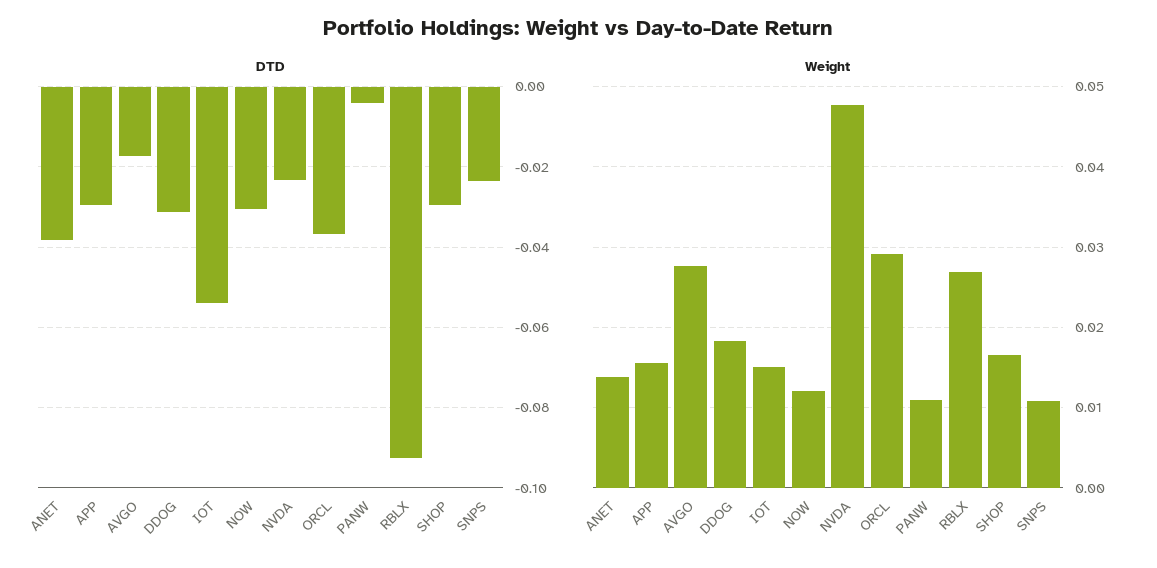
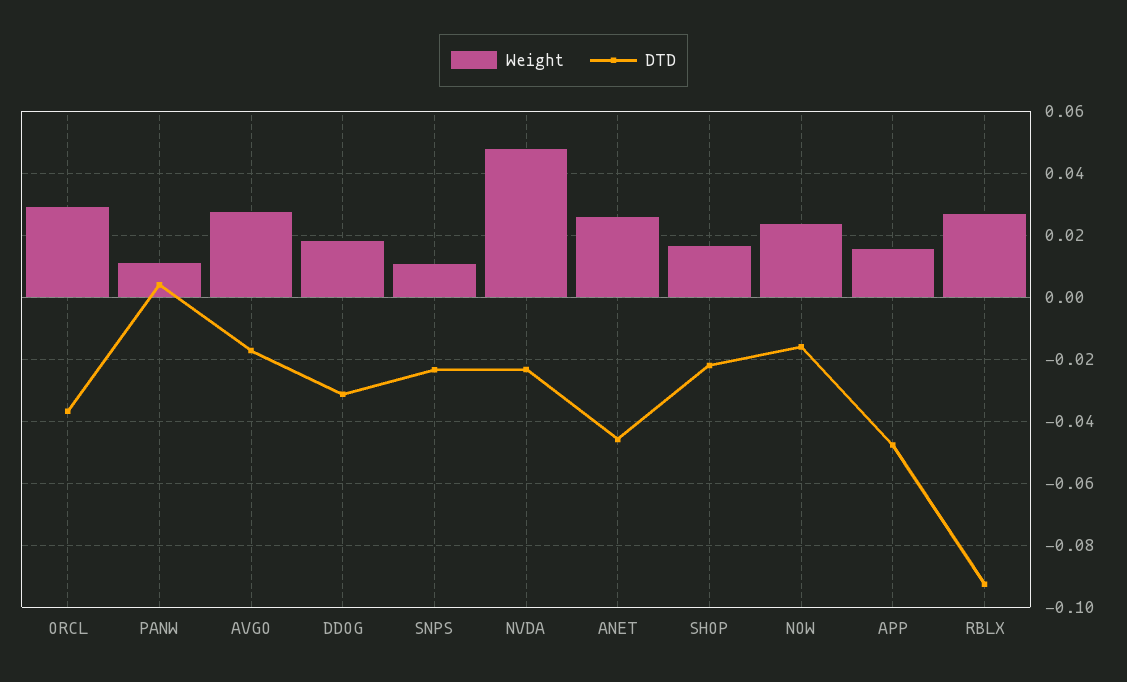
DTD, ANET: -0.038 -> -0.046
DTD, APP: -0.03 -> -0.048
DTD, IOT: -0.054 -> none
DTD, NOW: -0.03 -> -0.016
DTD, PANW: -0.004 -> 0.004
DTD, SHOP: -0.03 -> -0.022
Weight, ANET: 0.014 -> 0.026
Weight, IOT: 0.015 -> none
Weight, NOW: 0.012 -> 0.024

